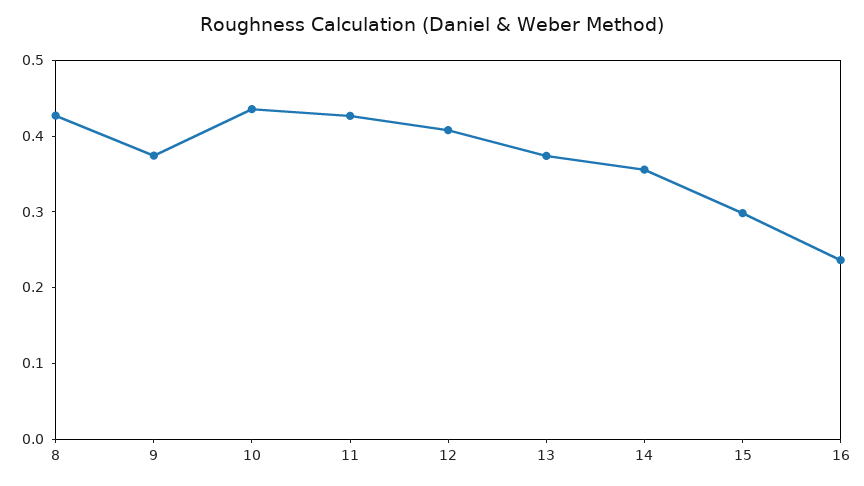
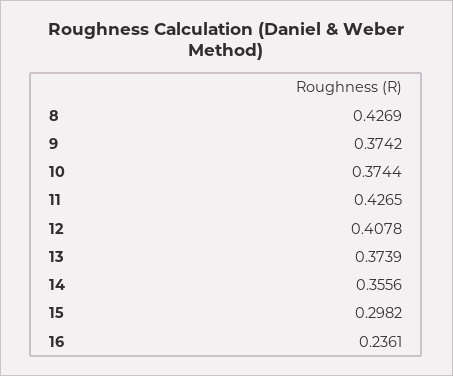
10: 0.44 -> 0.3744

